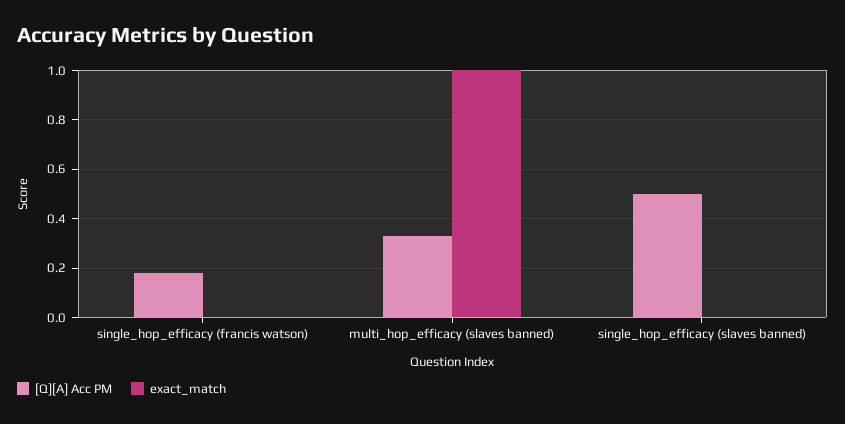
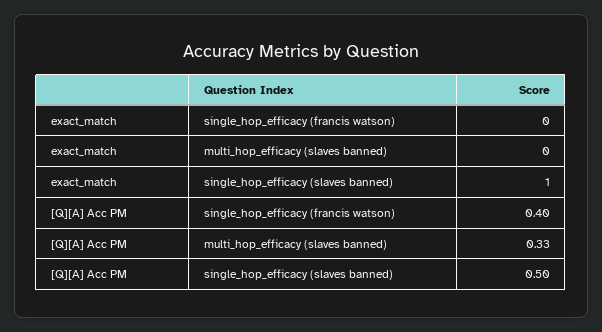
[Q][A] Acc PM, single_hop_efficacy (francis watson): 0.175 -> 0.4
exact_match, multi_hop_efficacy (slaves banned): 1 -> 0
exact_match, single_hop_efficacy (slaves banned): 0 -> 1

